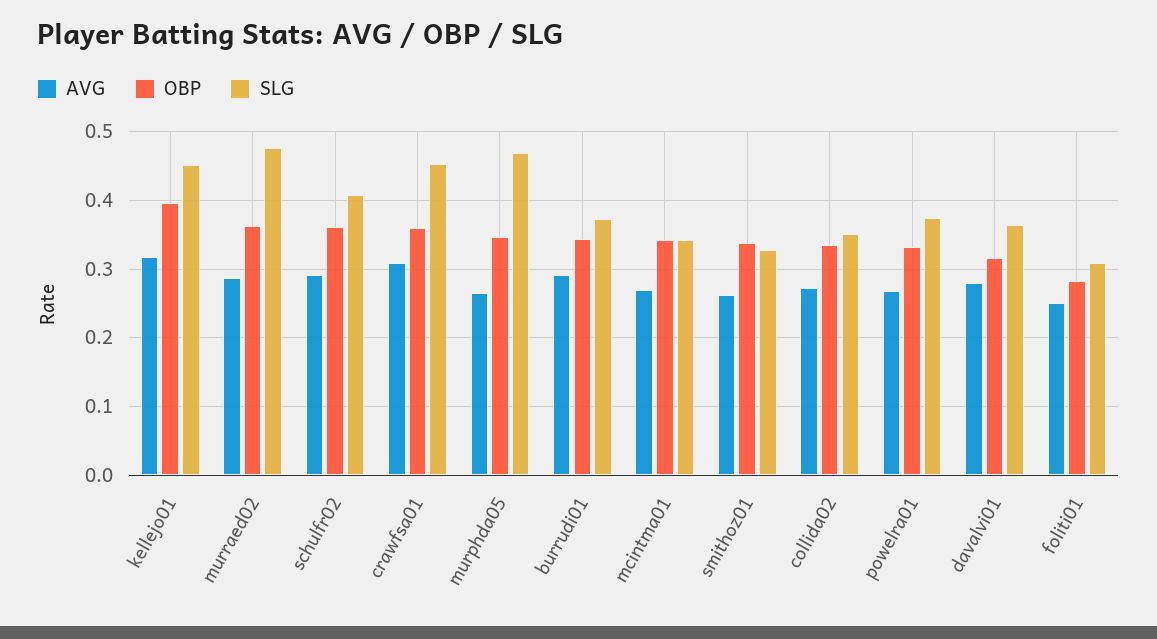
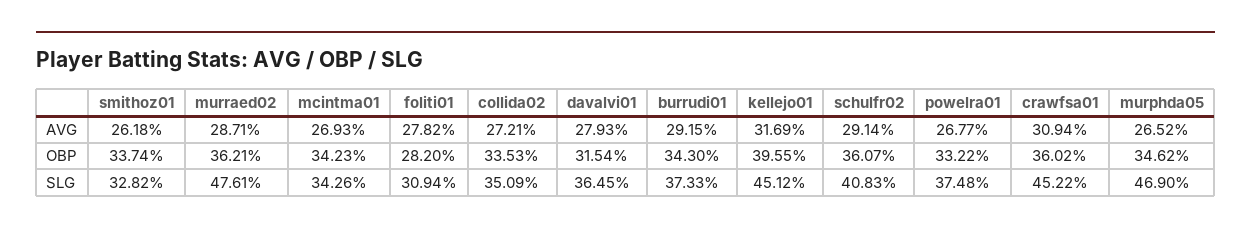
AVG, foliti01: 0.25 -> 0.2782

